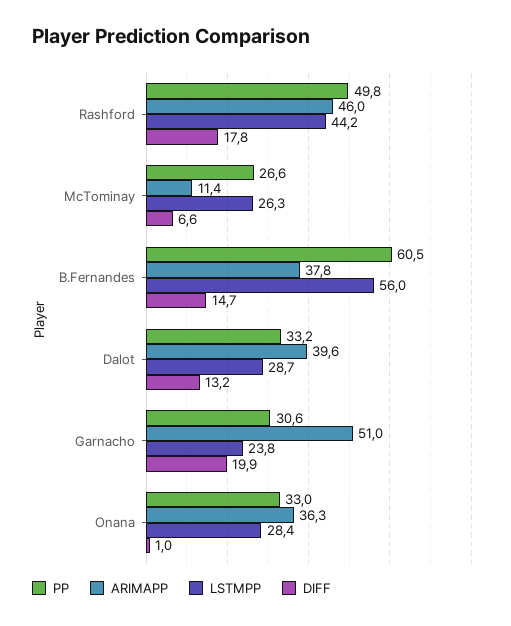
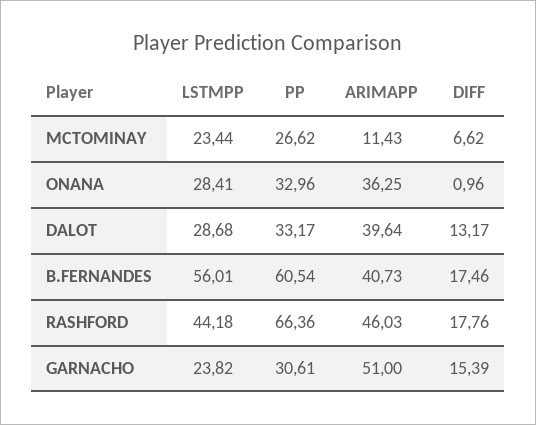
PP, Rashford: 49.8 -> 66.36
LSTMPP, McTominay: 26.3 -> 23.44
ARIMAPP, B.Fernandes: 37.8 -> 40.73
DIFF, B.Fernandes: 14.7 -> 17.46
DIFF, Garnacho: 19.9 -> 15.39

